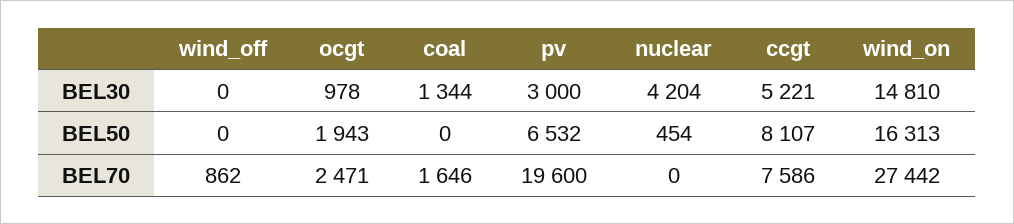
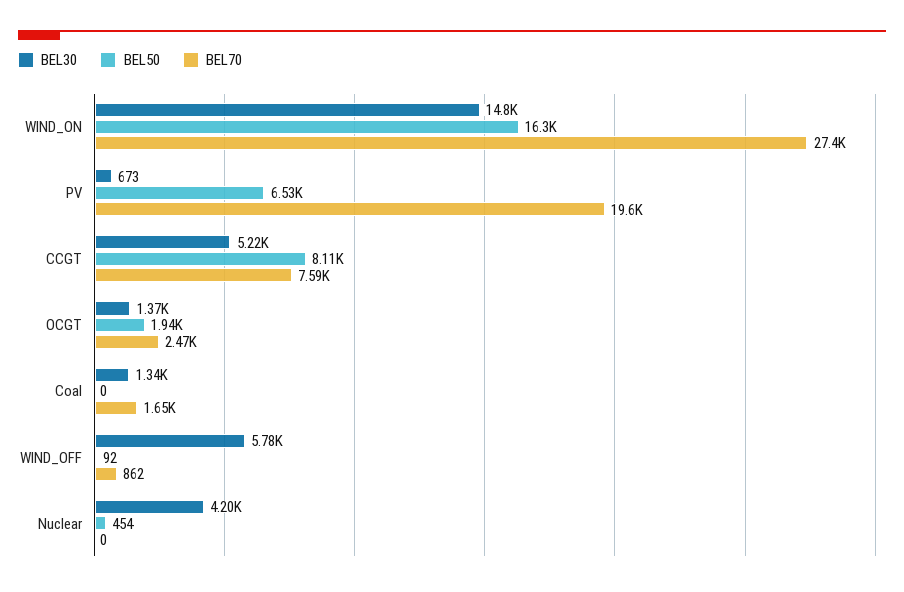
BEL30, wind_off: 0 -> 5780
BEL30, ocgt: 978 -> 1370
BEL30, pv: 3000 -> 673
BEL50, wind_off: 0 -> 92

